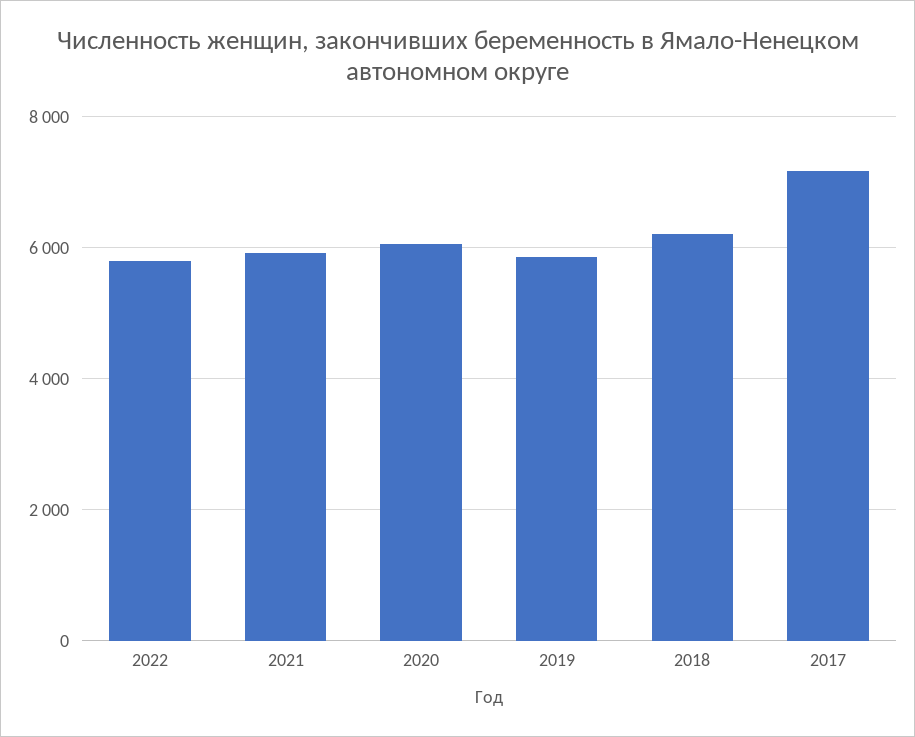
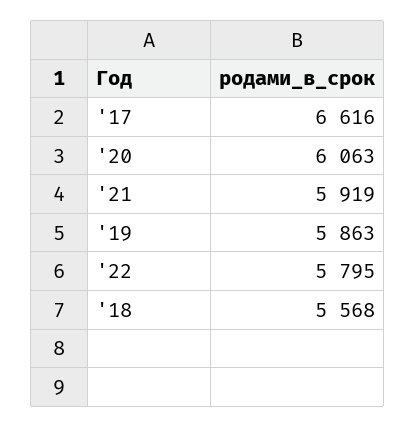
2018: 6200 -> 5568
2017: 7200 -> 6616

